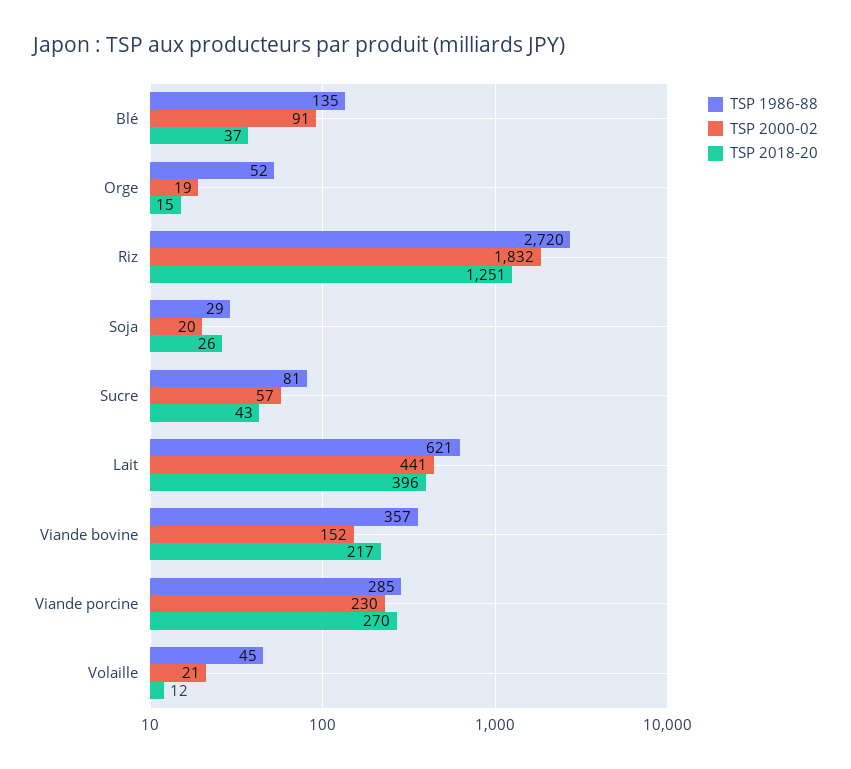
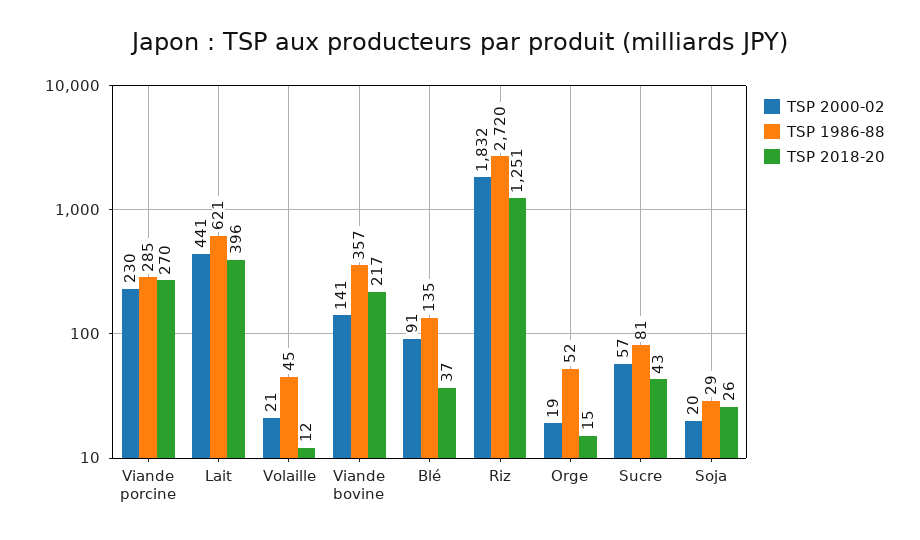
TSP 2000-02, Viande bovine: 152 -> 141

